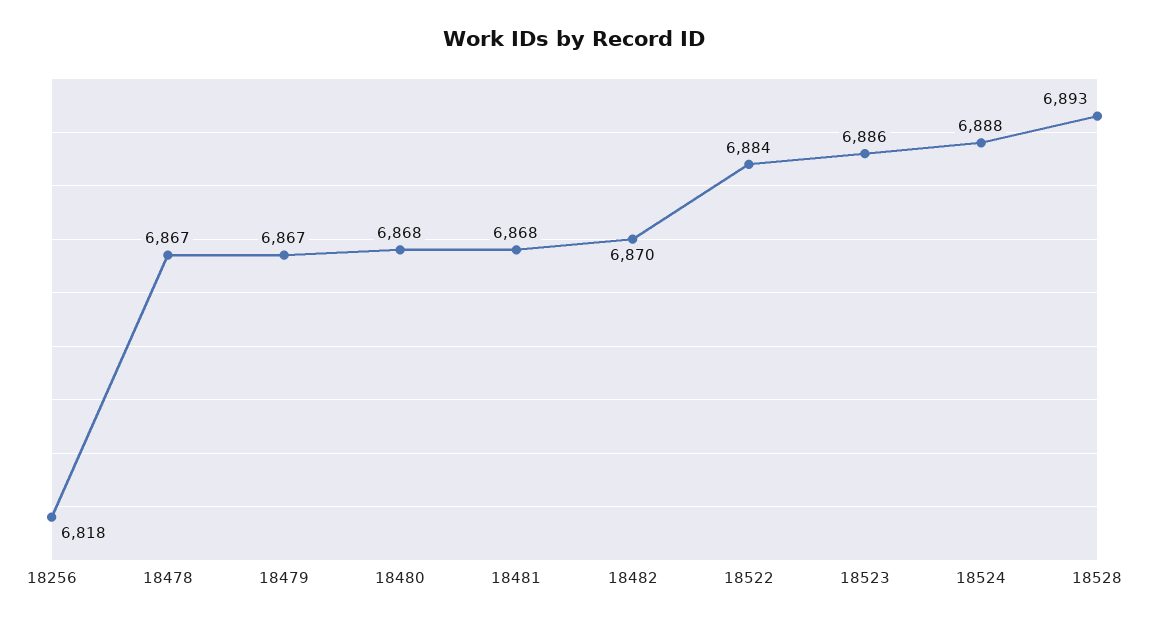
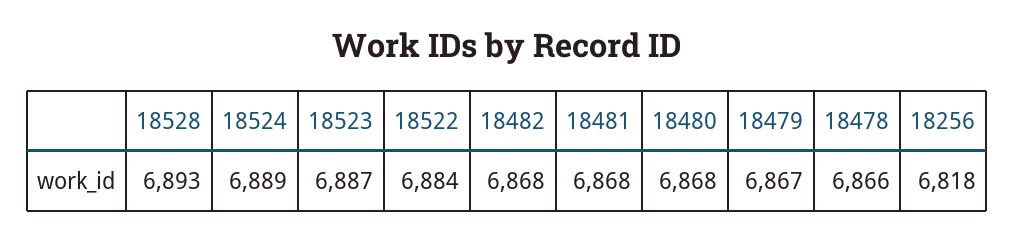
18478: 6867 -> 6866
18482: 6870 -> 6868
18523: 6886 -> 6887
18524: 6888 -> 6889

